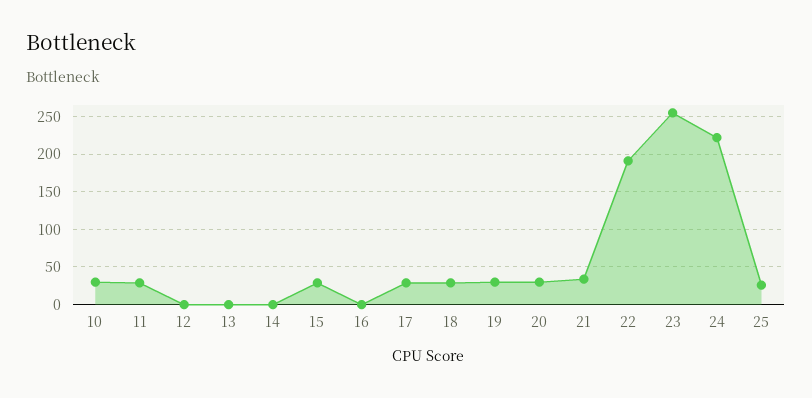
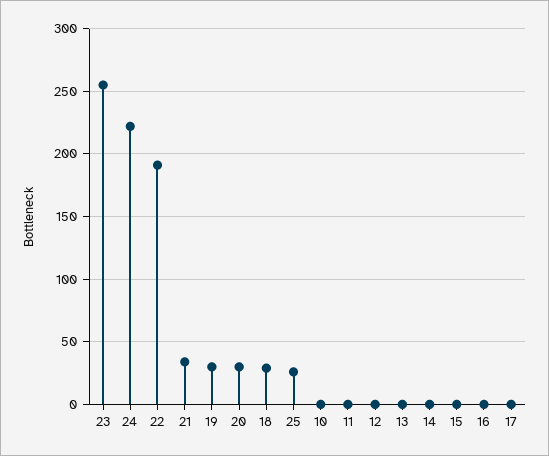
10: 30 -> 0
11: 30 -> 0
15: 30 -> 0
17: 30 -> 0

